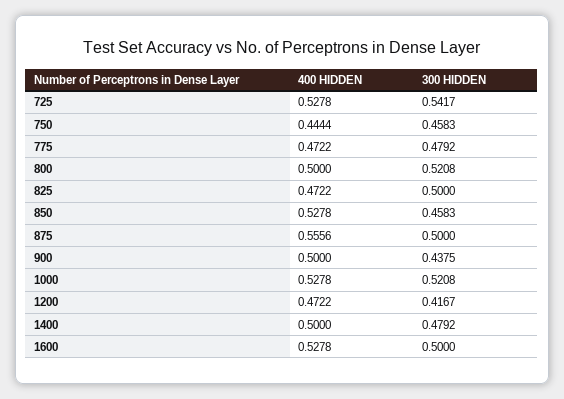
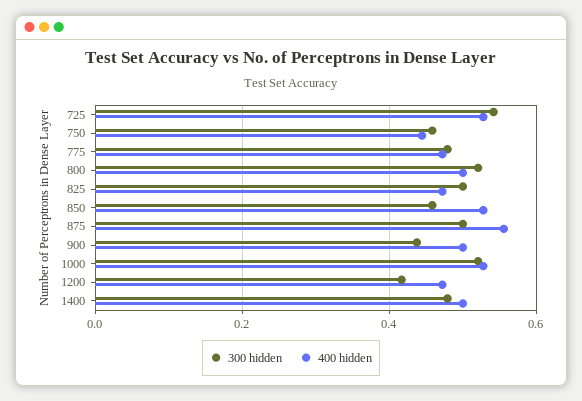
400 HIDDEN, 1600: 0.5278 -> none
300 HIDDEN, 1600: 0.5 -> none

